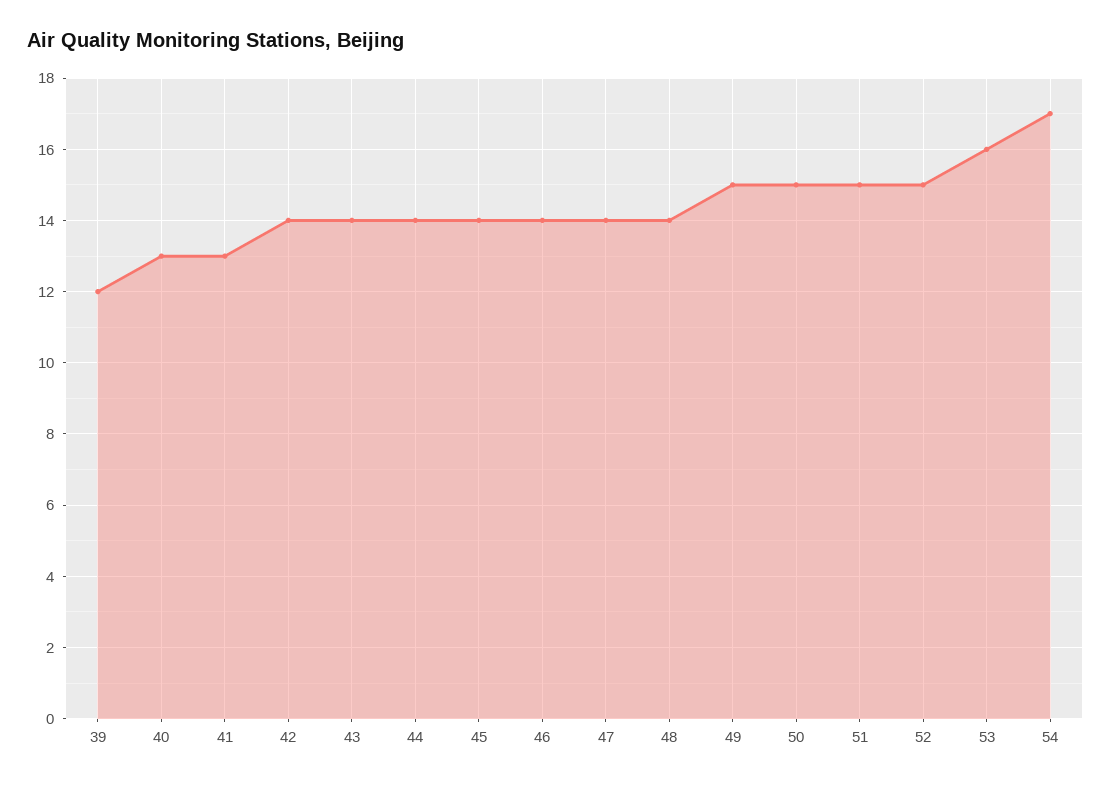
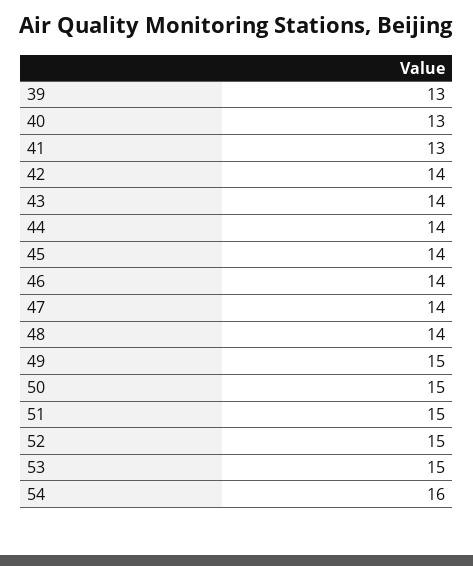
39: 12 -> 13
53: 16 -> 15
54: 17 -> 16

